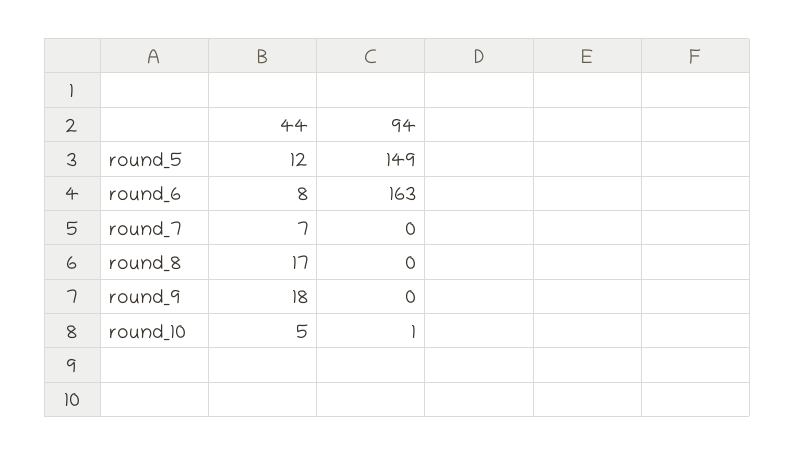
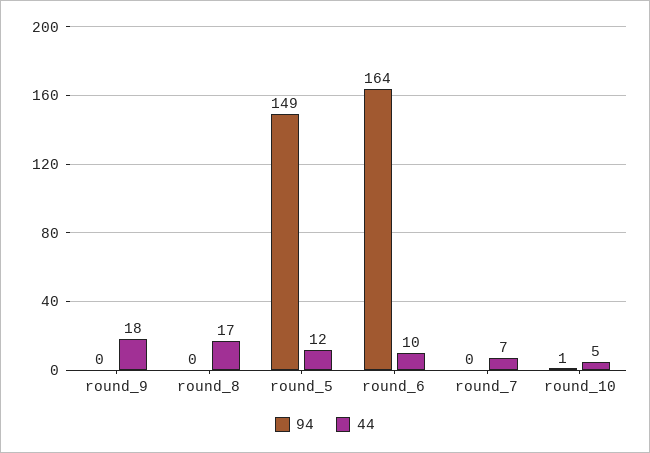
44, round_6: 8 -> 10
94, round_6: 163 -> 164

